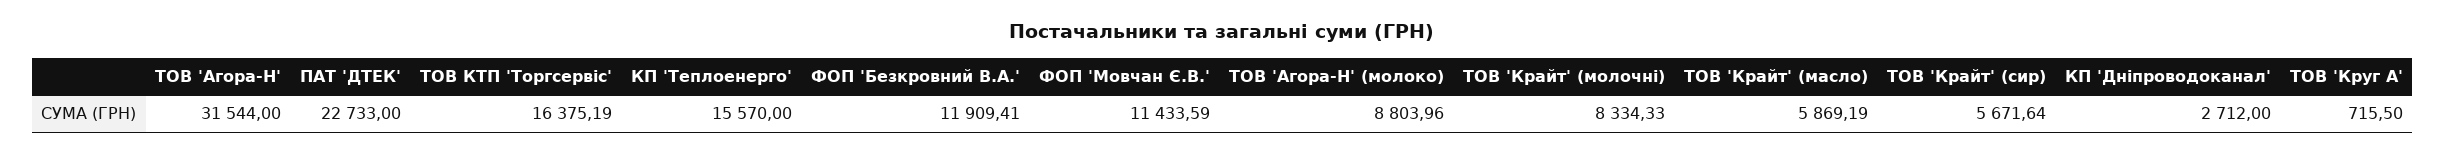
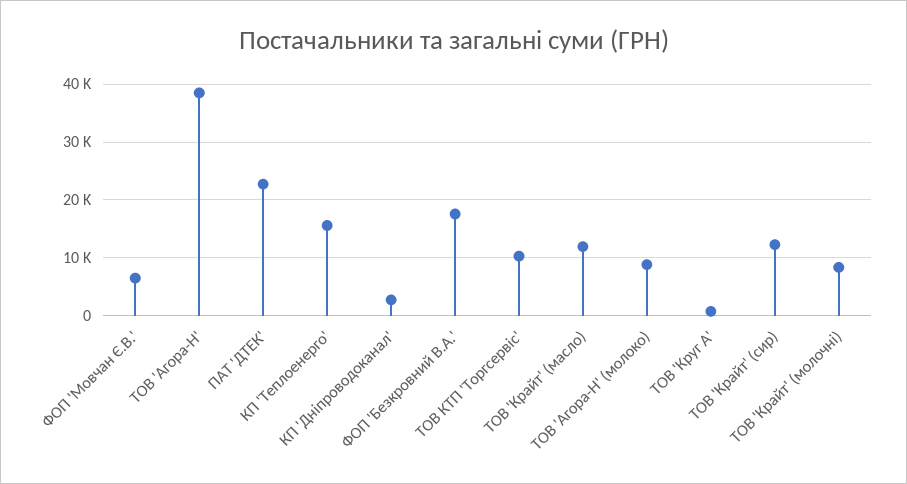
ТОВ 'Агора-Н': 31544 -> 38000
ТОВ КТП 'Торгсервіс': 16375.19 -> 10000
ФОП 'Безкровний В.А.': 11909.41 -> 18000
ФОП 'Мовчан Є.В.': 11433.59 -> 6000
ТОВ 'Крайт' (масло): 5869.19 -> 12000
ТОВ 'Крайт' (сир): 5671.64 -> 12000

